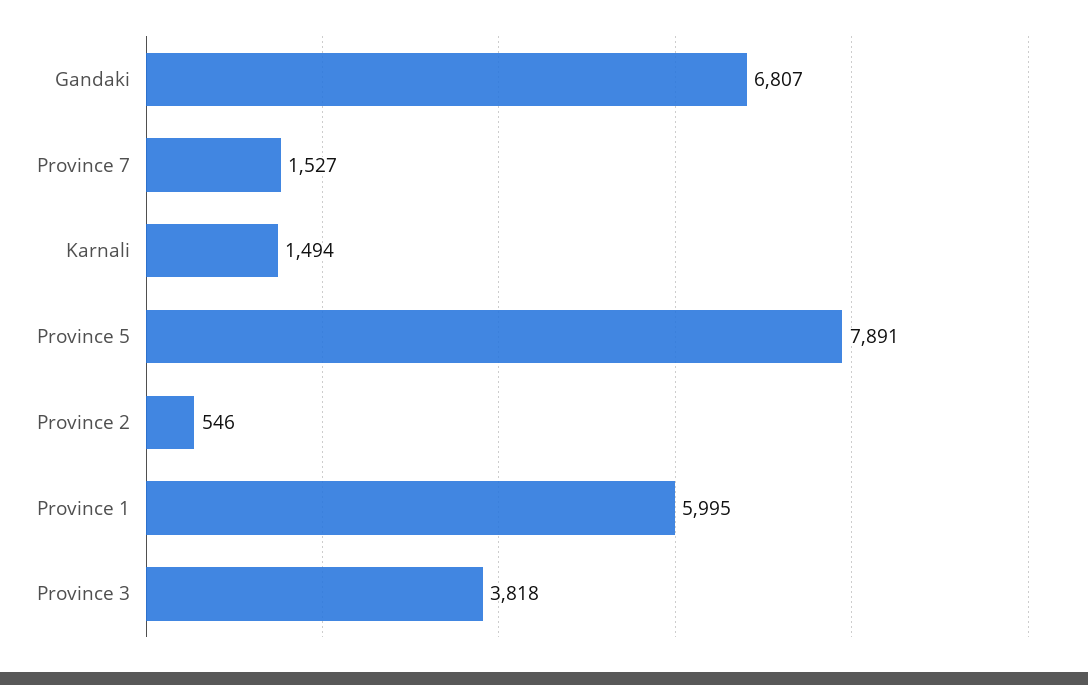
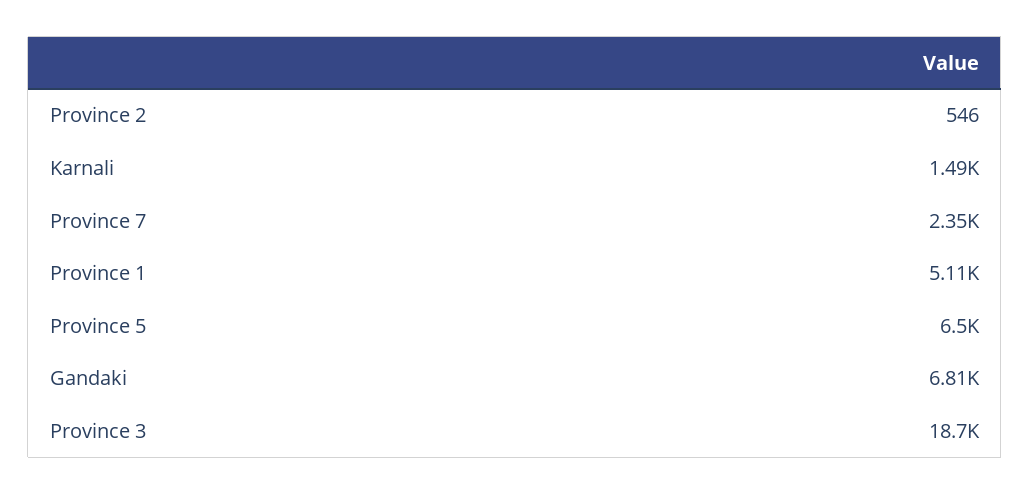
Province 7: 1527 -> 2350
Province 5: 7891 -> 6500
Province 1: 5995 -> 5110
Province 3: 3818 -> 18700

